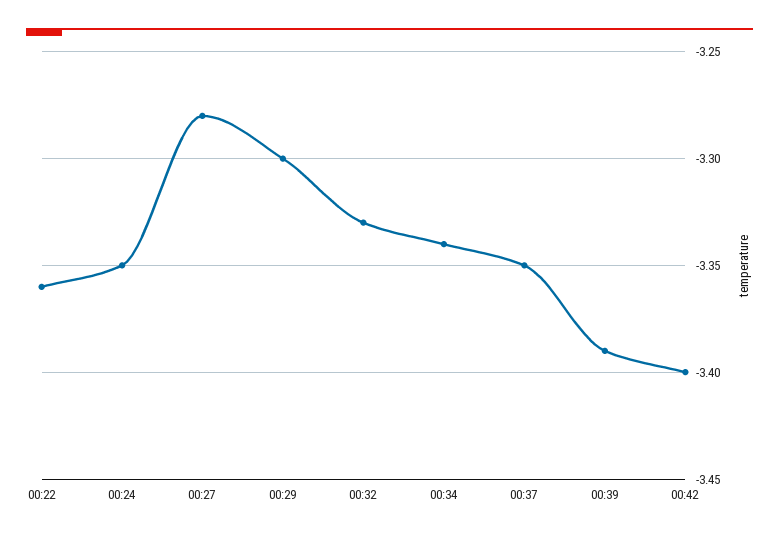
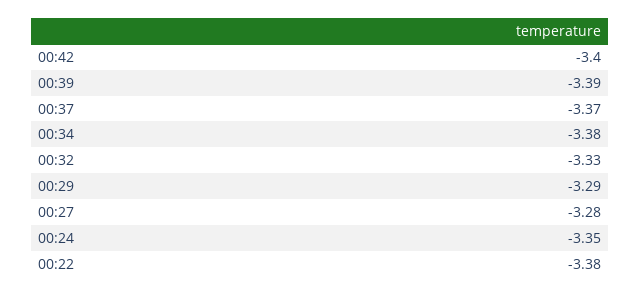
00:22: -3.36 -> -3.38
00:29: -3.3 -> -3.29
00:34: -3.34 -> -3.38
00:37: -3.35 -> -3.37

